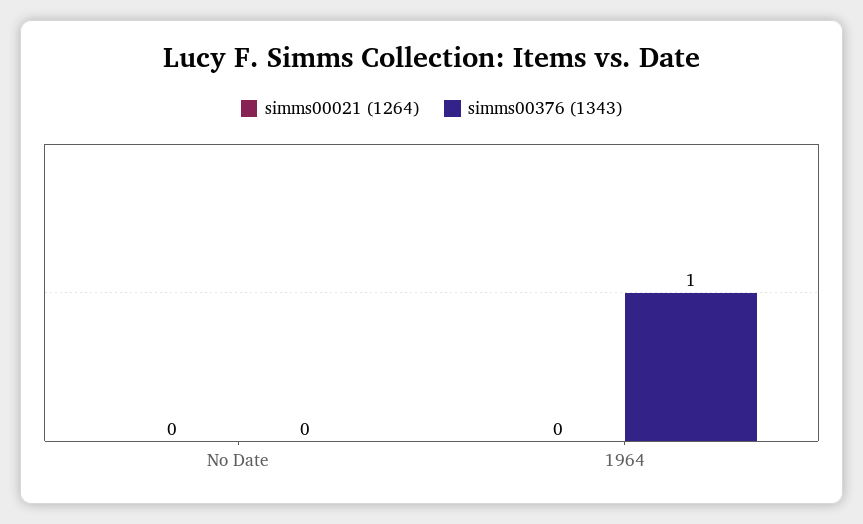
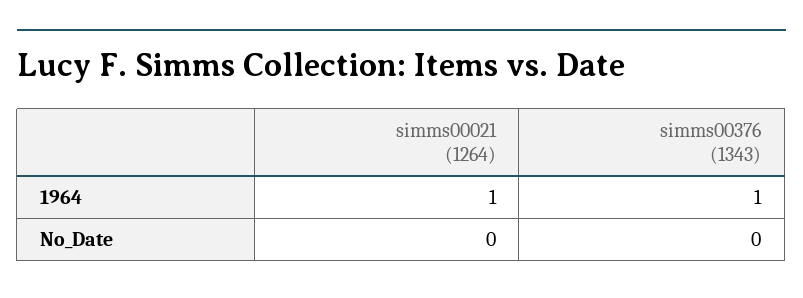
simms00021 (1264), 1964: 0 -> 1

